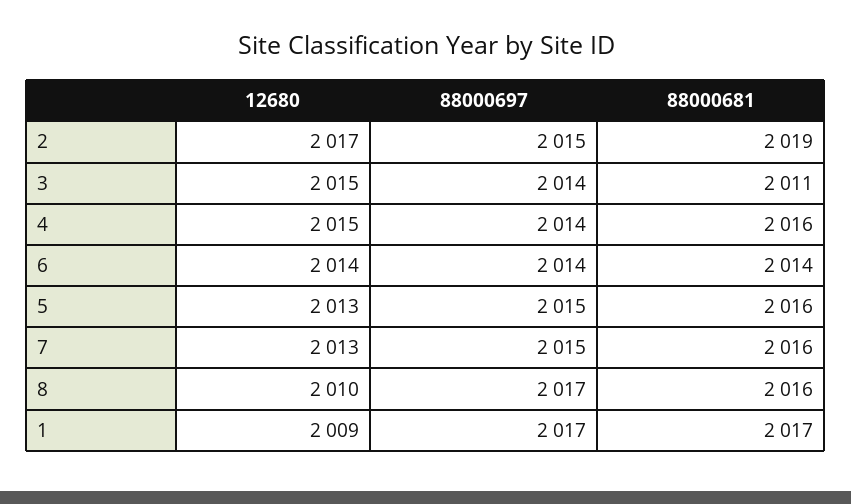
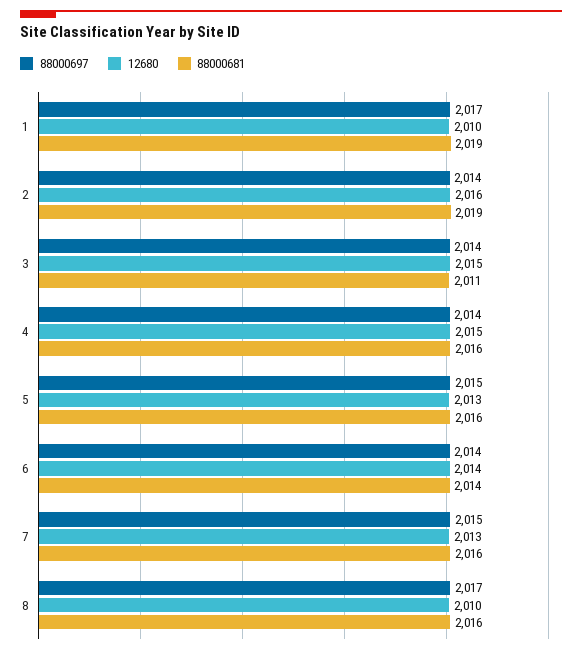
12680, 2: 2017 -> 2016
88000697, 2: 2015 -> 2014
12680, 1: 2009 -> 2010
88000681, 1: 2017 -> 2019

